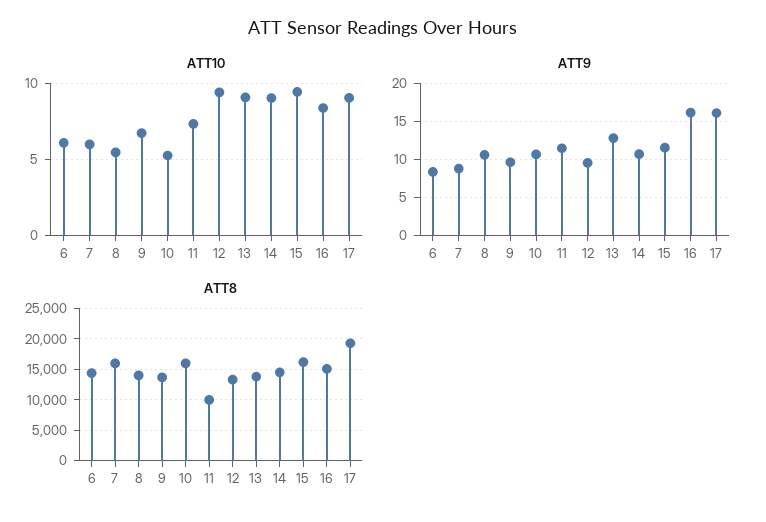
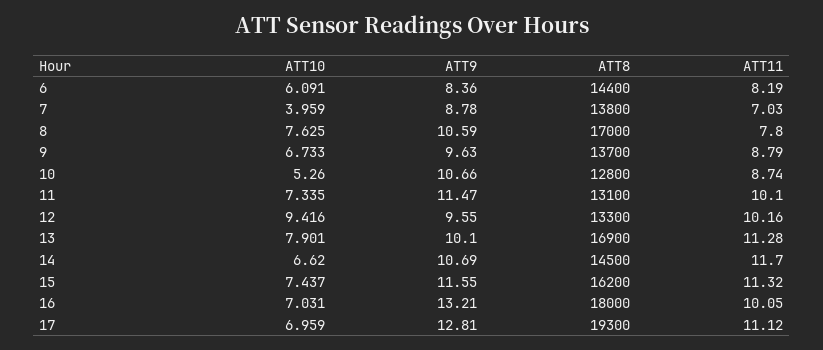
ATT10, 7: 6 -> 3.959
ATT10, 8: 5.5 -> 7.625
ATT10, 13: 9 -> 7.901
ATT10, 14: 9 -> 6.62
ATT10, 15: 9.5 -> 7.437
ATT10, 16: 8.5 -> 7.031
ATT10, 17: 9 -> 6.959
ATT9, 13: 13 -> 10.1
ATT9, 16: 16 -> 13.21
ATT9, 17: 16 -> 12.81
ATT8, 7: 16000 -> 13800
ATT8, 8: 14000 -> 17000
ATT8, 10: 16000 -> 12800
ATT8, 11: 10000 -> 13100
ATT8, 13: 14000 -> 16900
ATT8, 16: 15000 -> 18000
ATT11, 6: none -> 8.19
ATT11, 7: none -> 7.03
ATT11, 8: none -> 7.8
ATT11, 9: none -> 8.79
ATT11, 10: none -> 8.74
ATT11, 11: none -> 10.1
ATT11, 12: none -> 10.16
ATT11, 13: none -> 11.28
ATT11, 14: none -> 11.7
ATT11, 15: none -> 11.32
ATT11, 16: none -> 10.05
ATT11, 17: none -> 11.12

